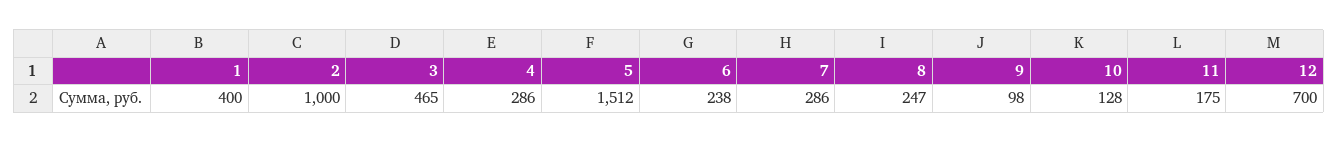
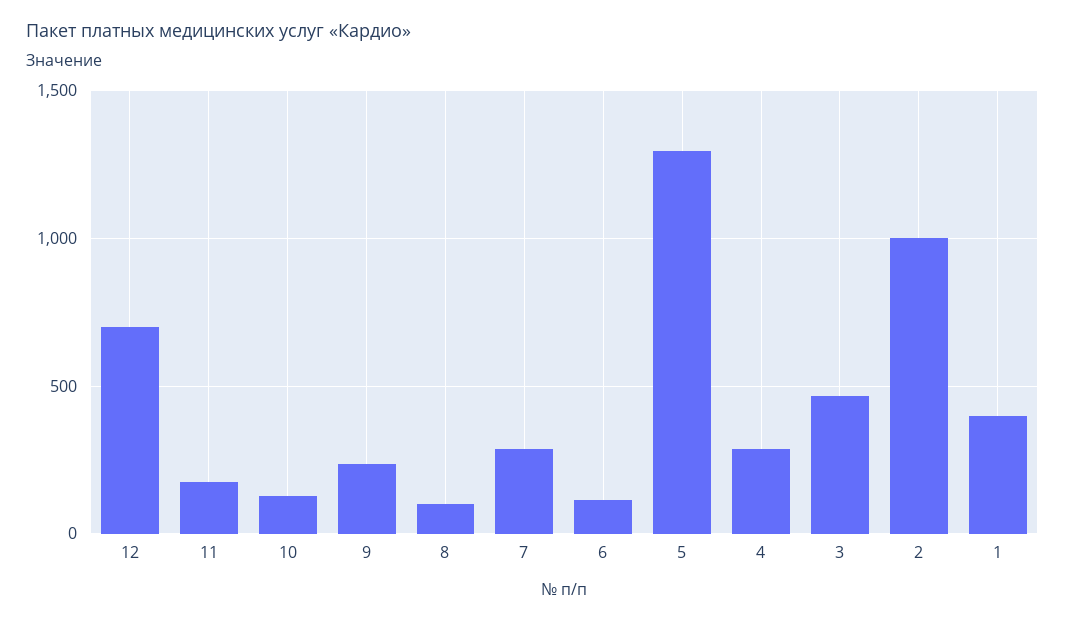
5: 1512 -> 1300
6: 238 -> 100
8: 247 -> 100
9: 98 -> 250

